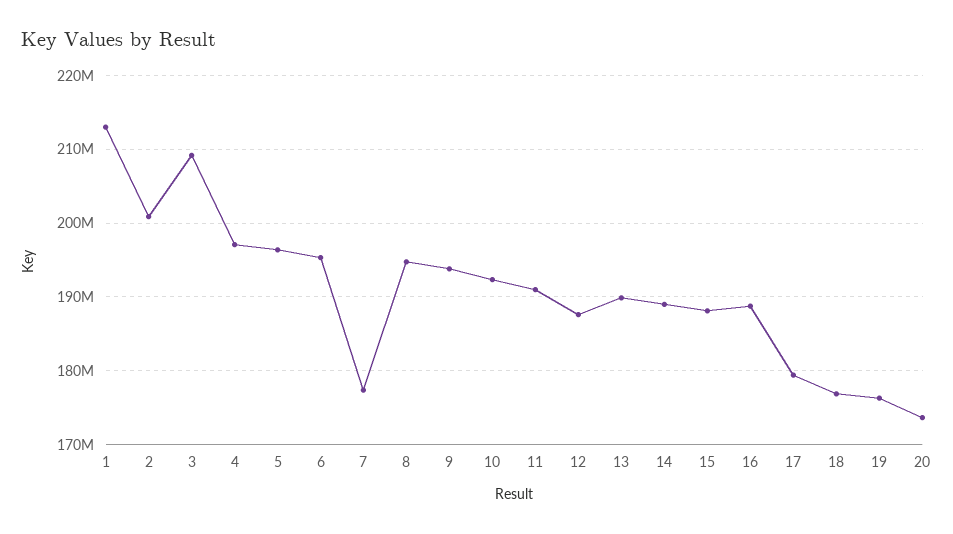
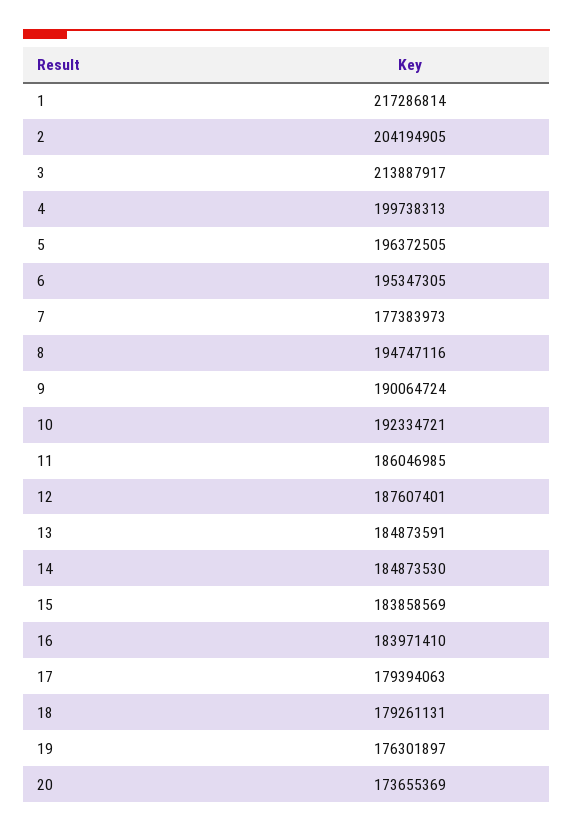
1: 213000000 -> 217286814
2: 201000000 -> 204194905
3: 209000000 -> 213887917
4: 197000000 -> 199738313
9: 194000000 -> 190064724
11: 191000000 -> 186046985
13: 190000000 -> 184873591
14: 189000000 -> 184873530
15: 188000000 -> 183858569
16: 189000000 -> 183971410
18: 177000000 -> 179261131

